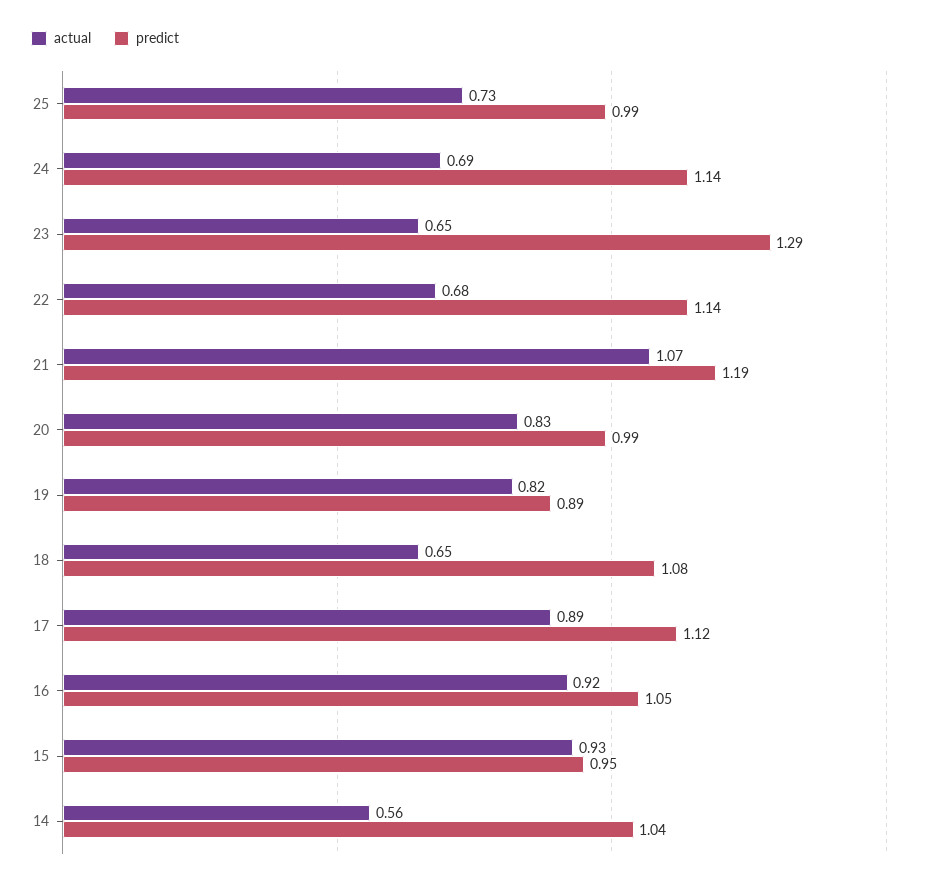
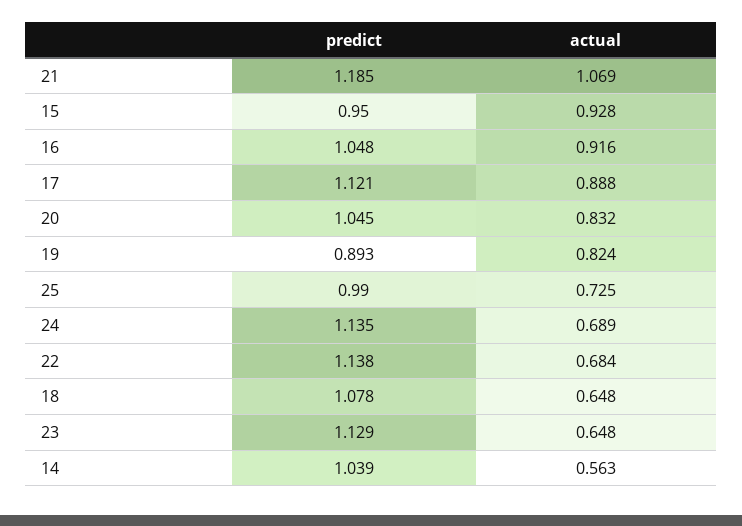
predict, 23: 1.29 -> 1.129
predict, 20: 0.99 -> 1.045

